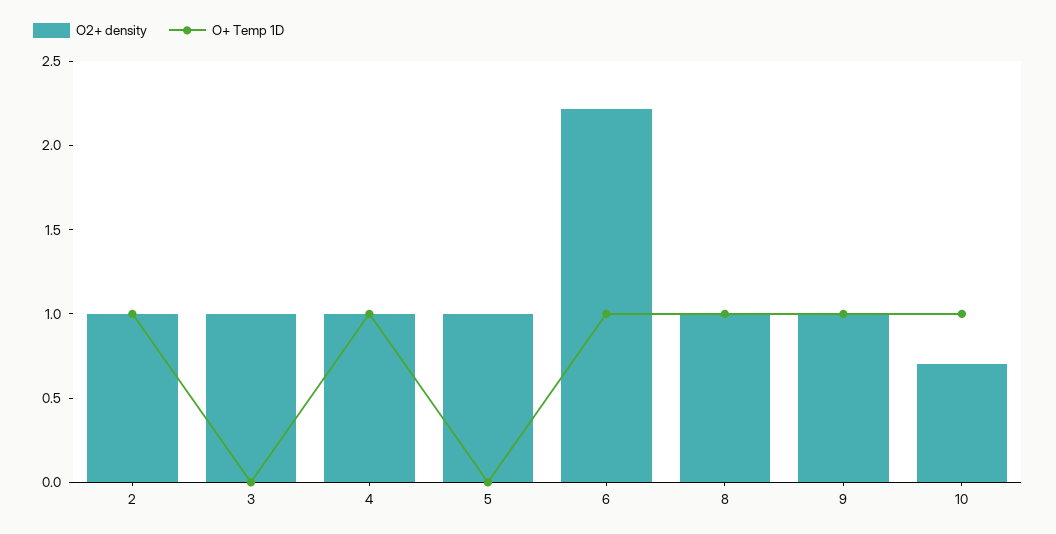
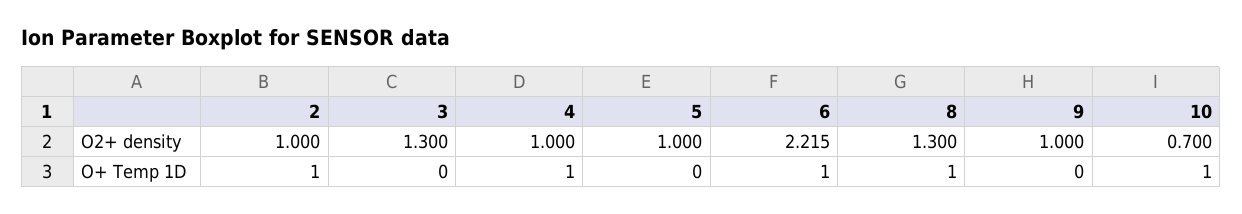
O2+ density, 3: 1 -> 1.3
O2+ density, 8: 1 -> 1.3
O+ Temp 1D, 9: 1 -> 0

